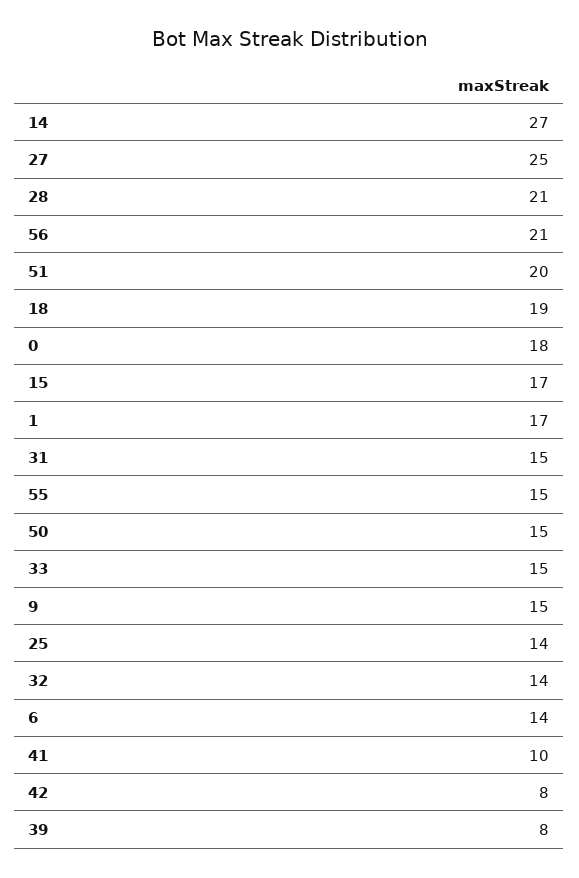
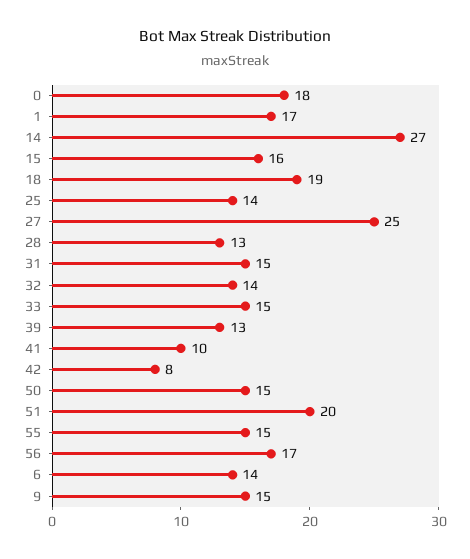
28: 21 -> 13
56: 21 -> 17
15: 17 -> 16
39: 8 -> 13

